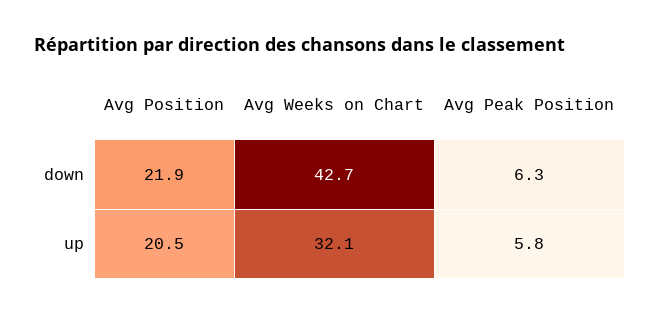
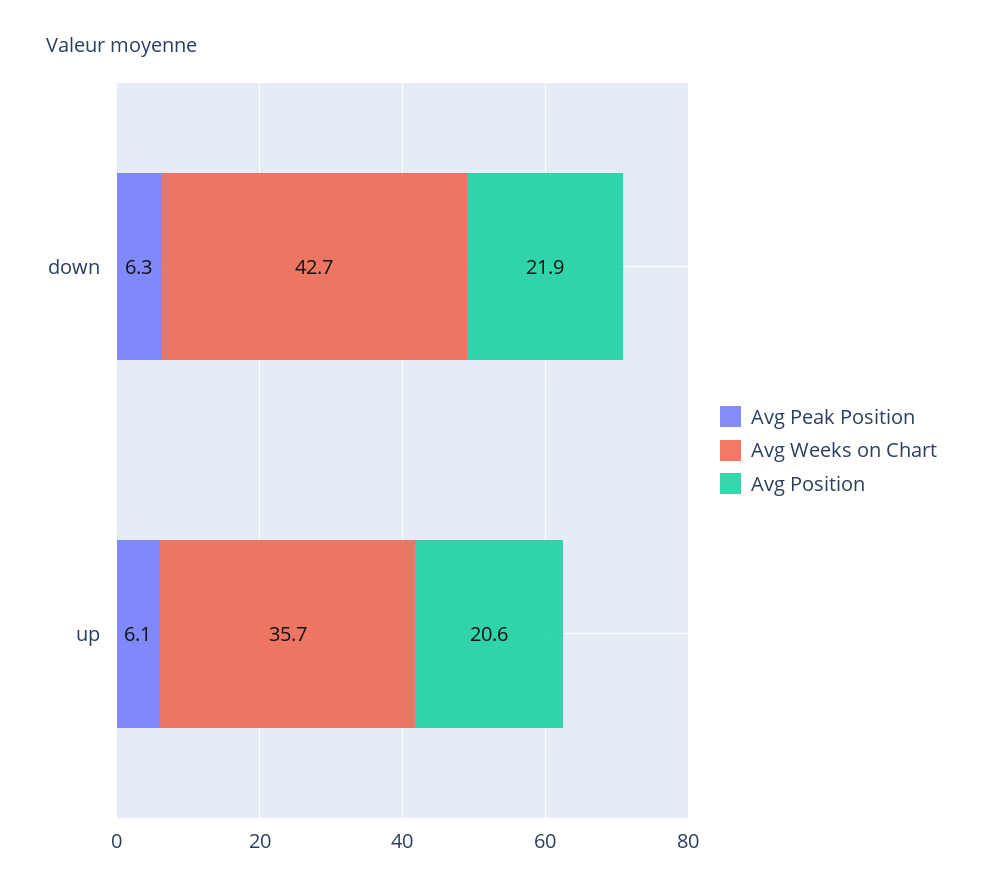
Avg Position, up: 20.5 -> 20.6
Avg Weeks on Chart, up: 32.1 -> 35.7
Avg Peak Position, up: 5.8 -> 6.1

